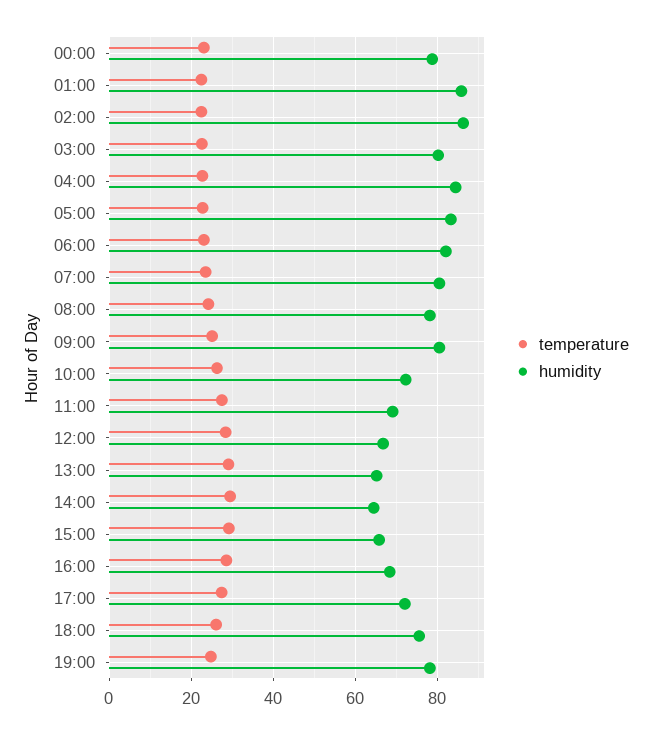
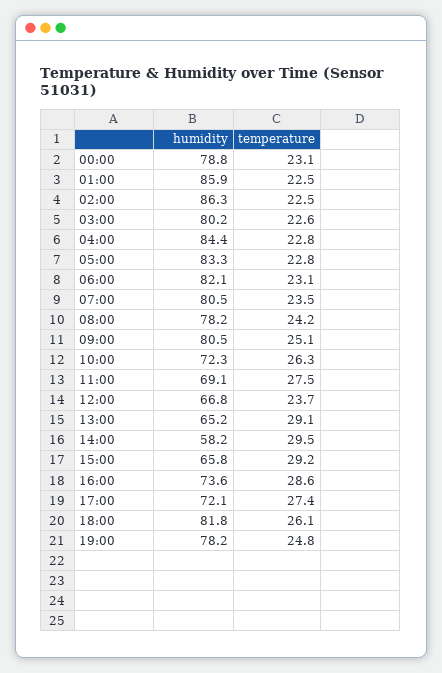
temperature, 12:00: 28 -> 23.7
humidity, 14:00: 64 -> 58.2
humidity, 16:00: 68 -> 73.6
humidity, 18:00: 76 -> 81.8

